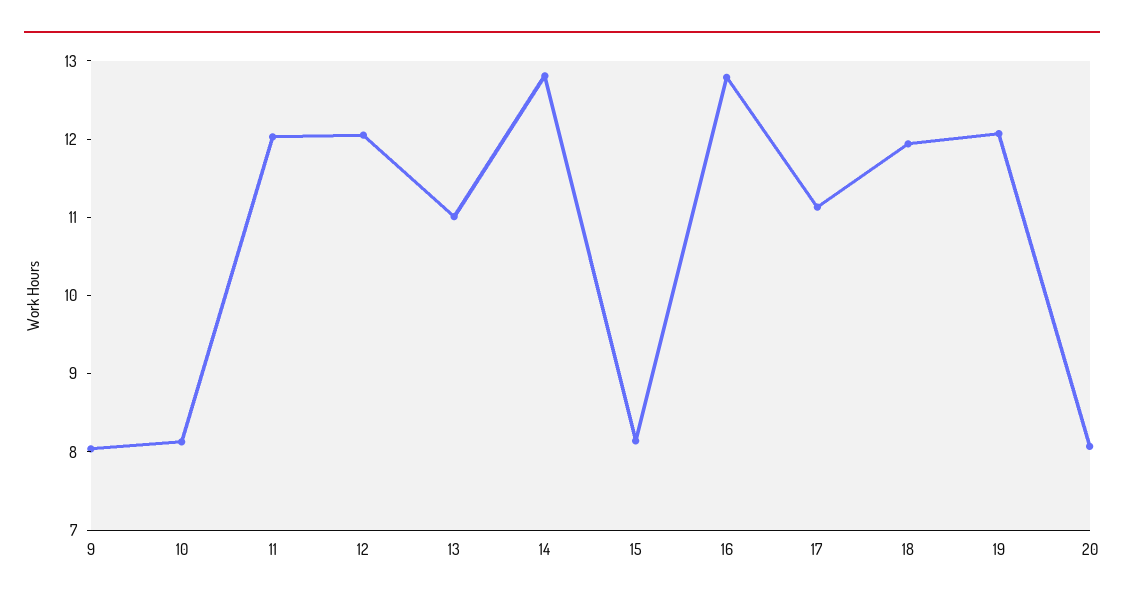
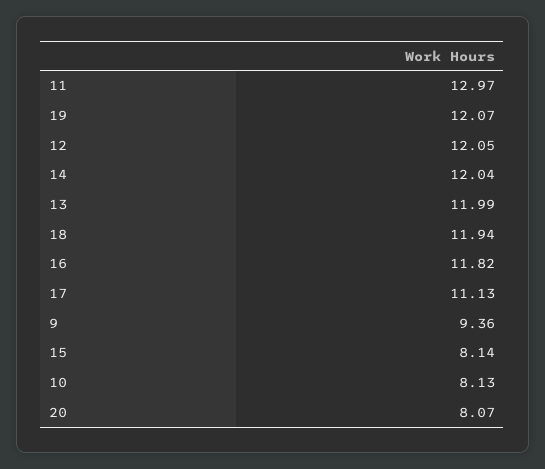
9: 8 -> 9.36
11: 12 -> 12.97
13: 11 -> 11.99
14: 12.8 -> 12.04
16: 12.8 -> 11.82

